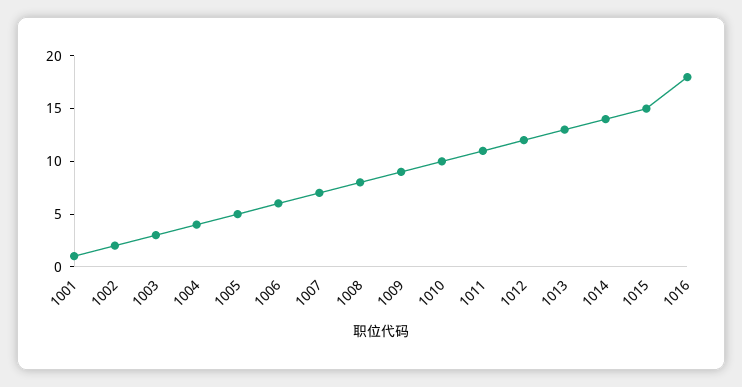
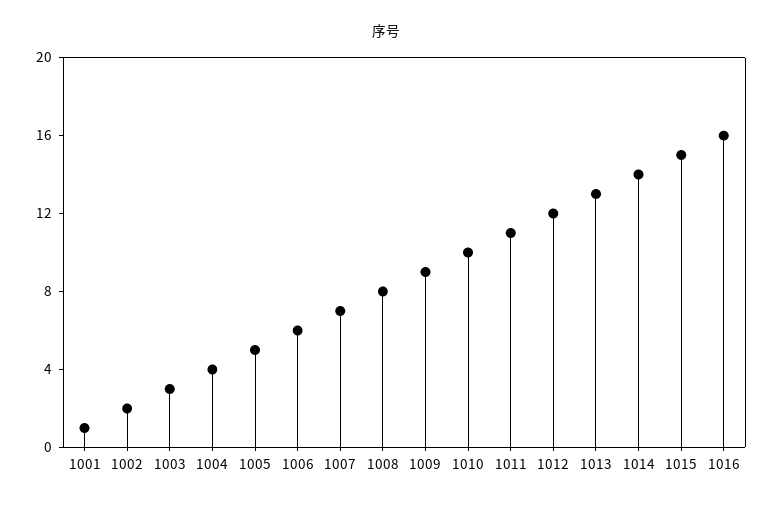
1016: 18 -> 16

